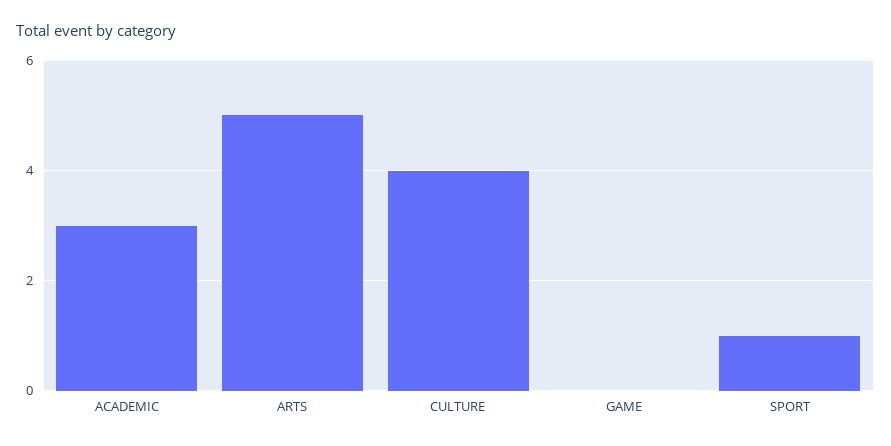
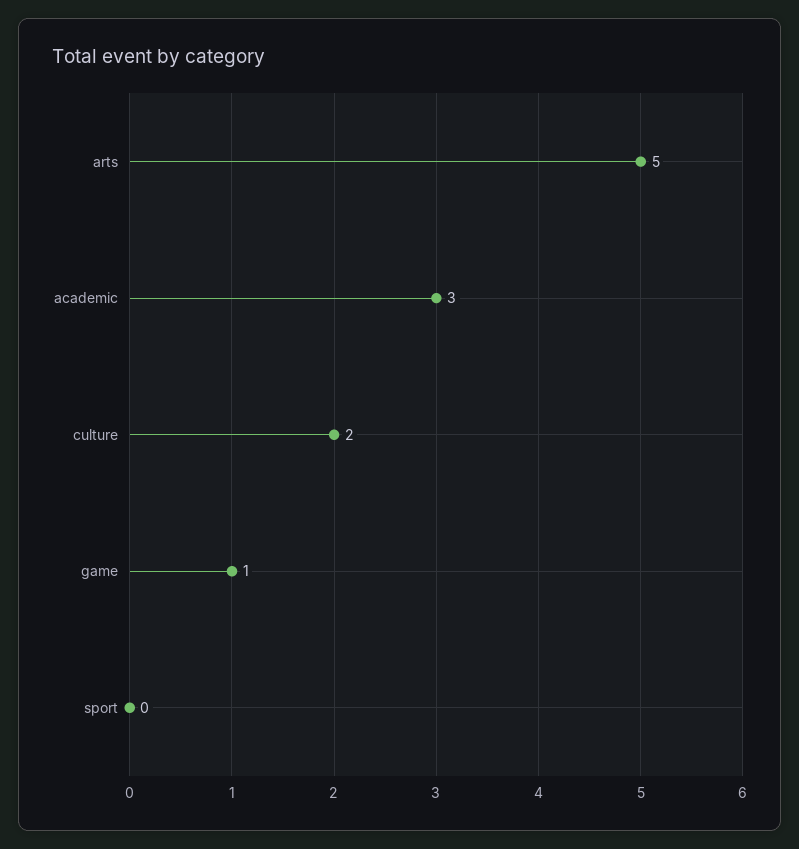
CULTURE: 4 -> 2
GAME: 0 -> 1
SPORT: 1 -> 0

